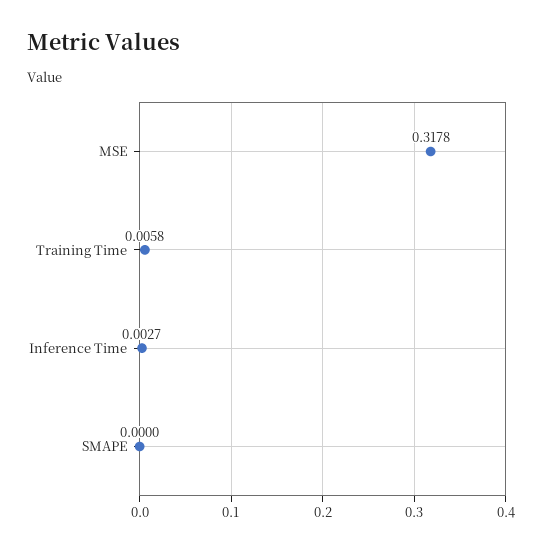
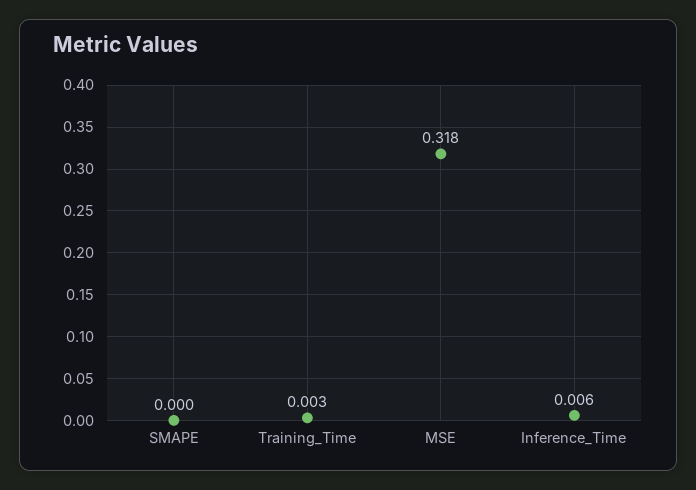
Training Time: 0.0058 -> 0.003
Inference Time: 0.0027 -> 0.006

